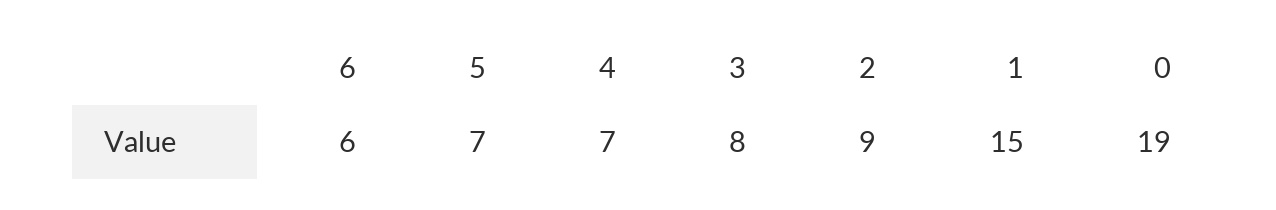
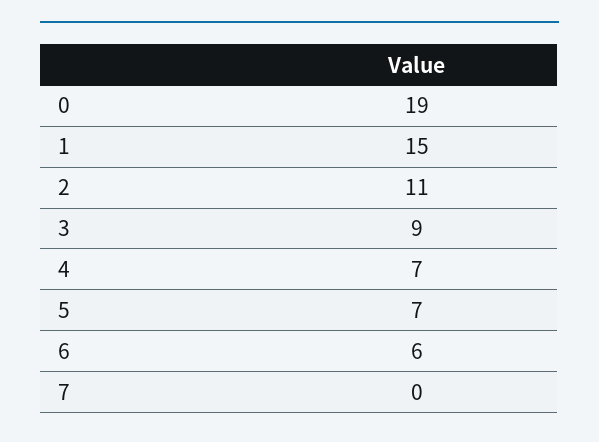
3: 8 -> 9
2: 9 -> 11
7: none -> 0

